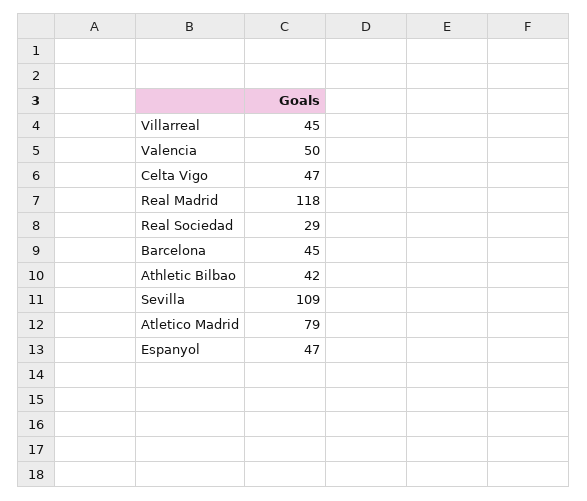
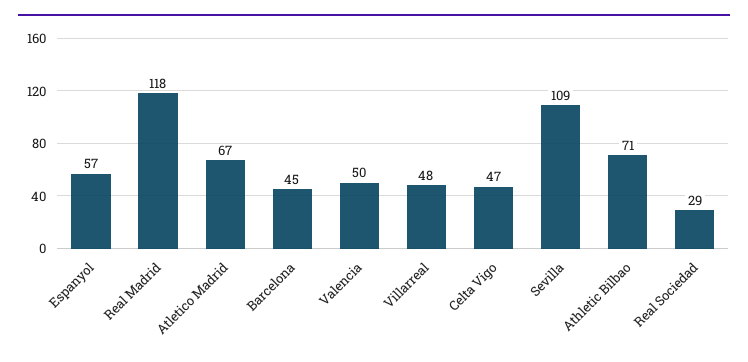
Villarreal: 45 -> 48
Athletic Bilbao: 42 -> 71
Atletico Madrid: 79 -> 67
Espanyol: 47 -> 57

